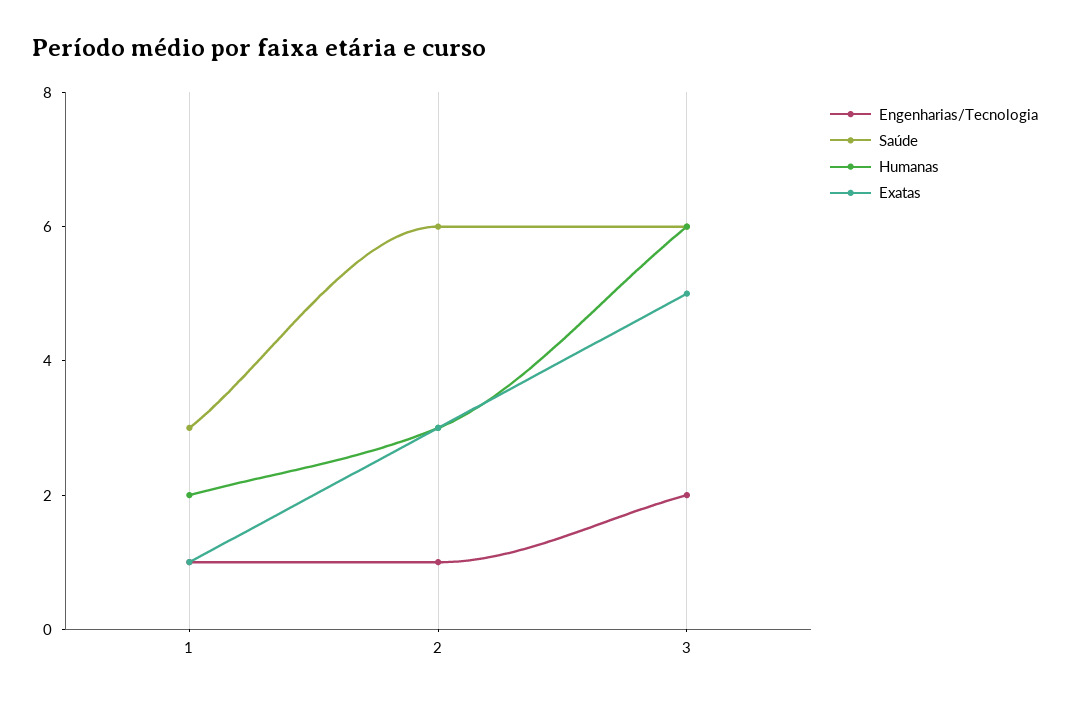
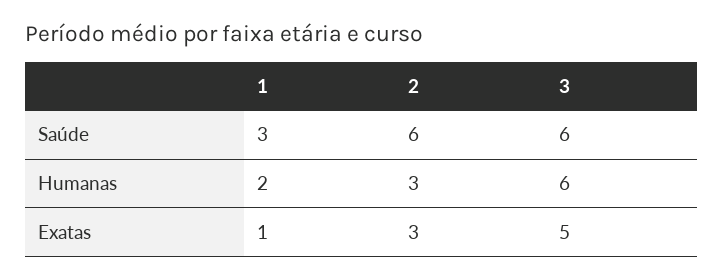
Engenharias/Tecnologia, 1: 1 -> none
Engenharias/Tecnologia, 2: 1 -> none
Engenharias/Tecnologia, 3: 2 -> none

